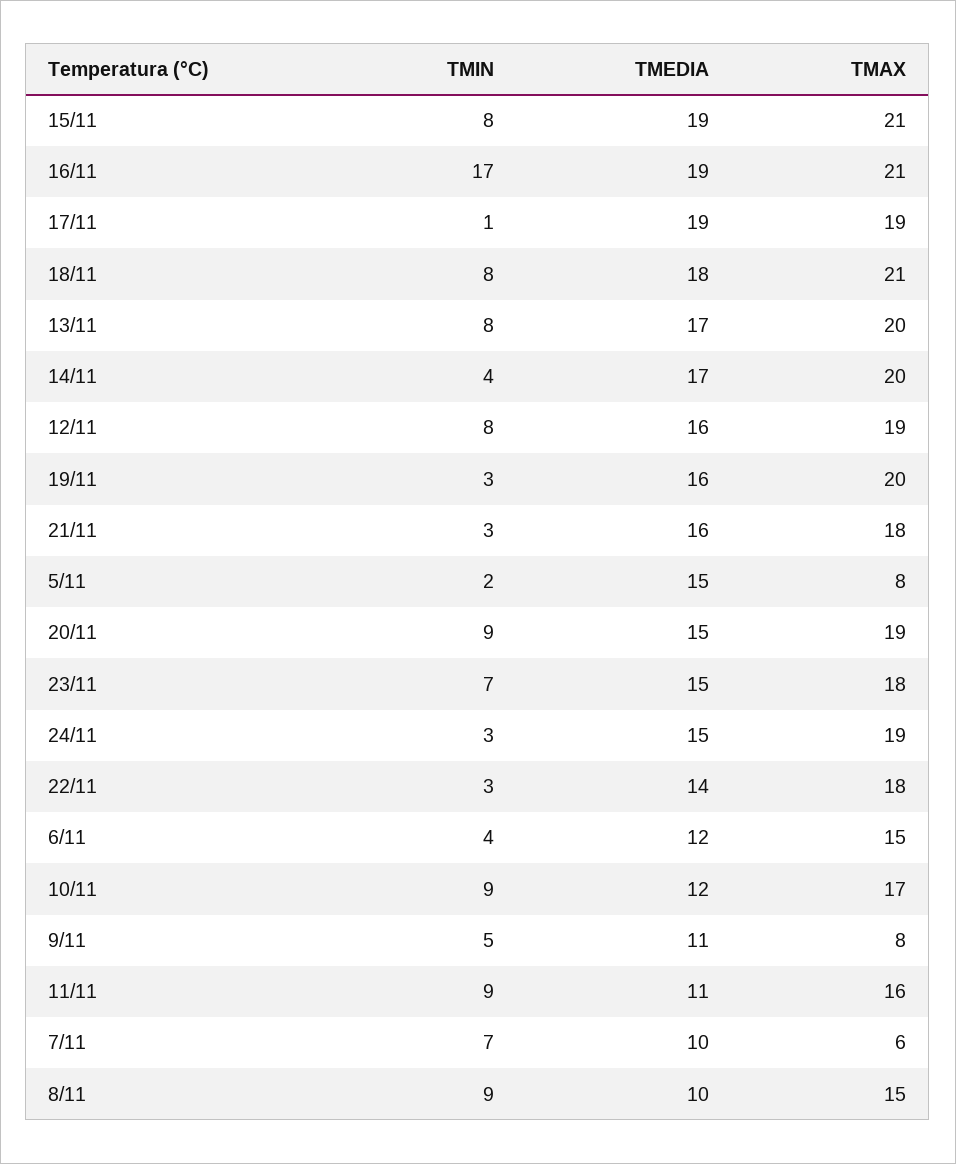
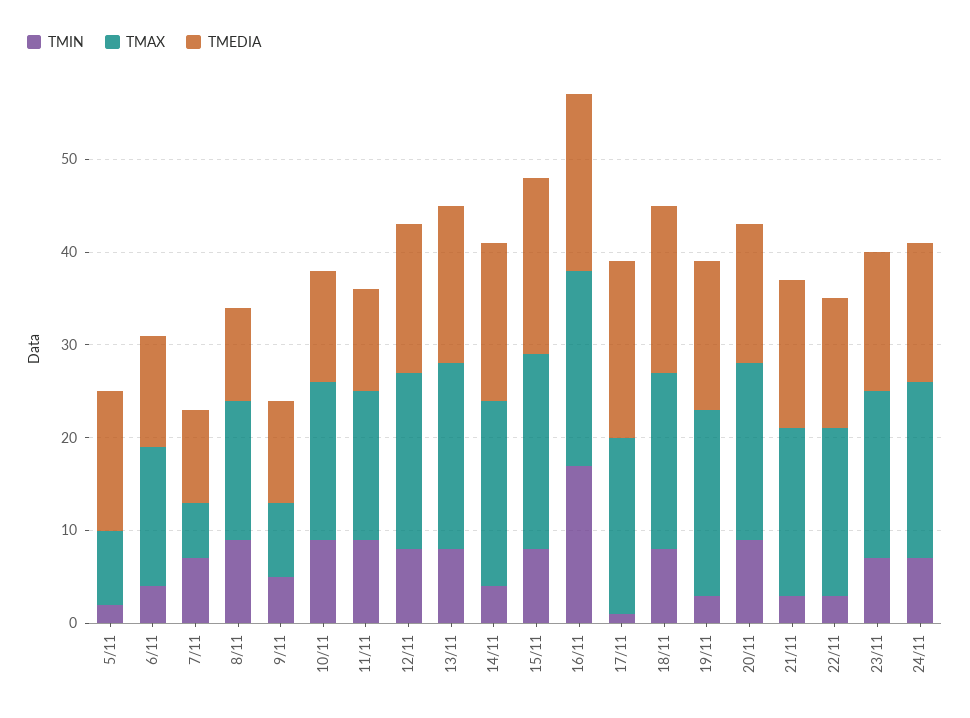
TMAX, 18/11: 21 -> 19
TMIN, 24/11: 3 -> 7

